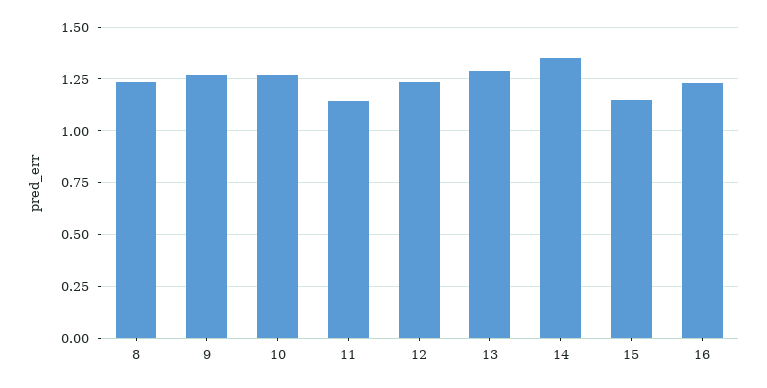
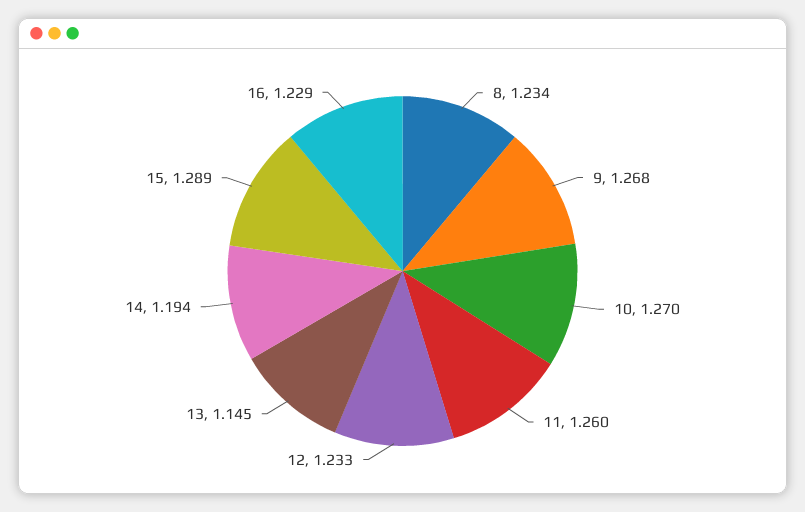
11: 1.15 -> 1.26
13: 1.3 -> 1.145
14: 1.35 -> 1.194
15: 1.15 -> 1.289

